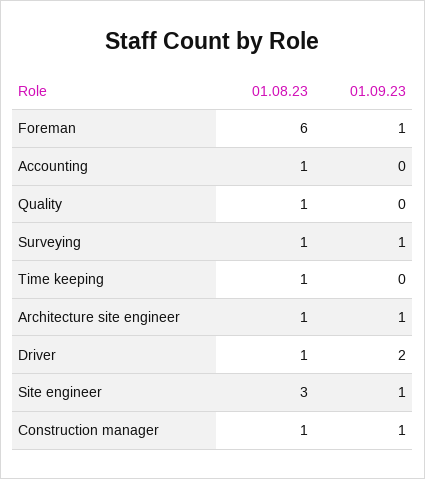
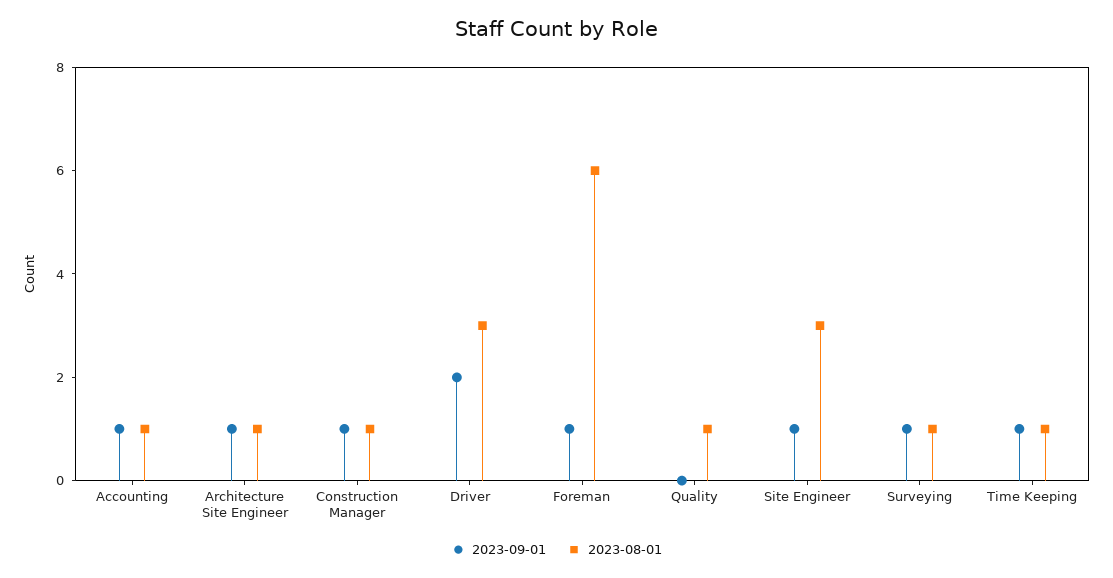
01.09.23, Accounting: 0 -> 1
01.09.23, Time keeping: 0 -> 1
01.08.23, Driver: 1 -> 3

